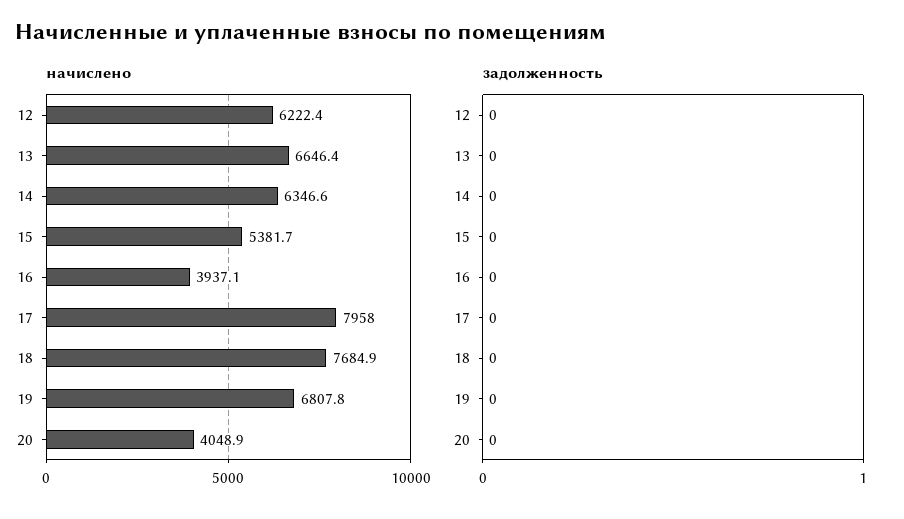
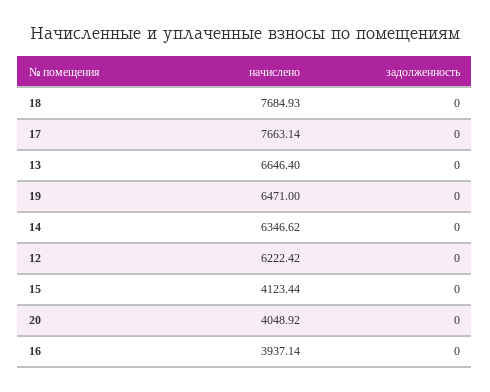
начислено, 15: 5381.7 -> 4123.44
начислено, 17: 7958 -> 7663.14
начислено, 19: 6807.8 -> 6471

